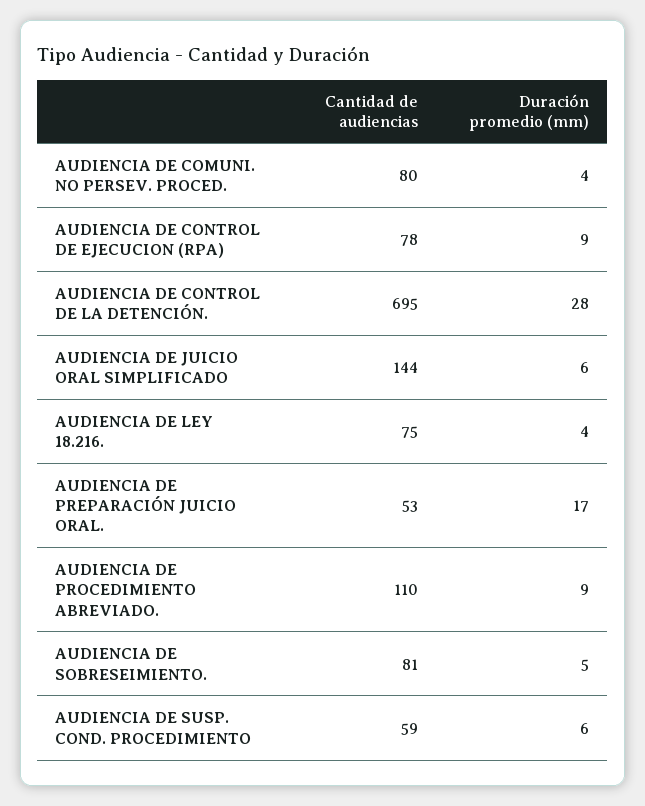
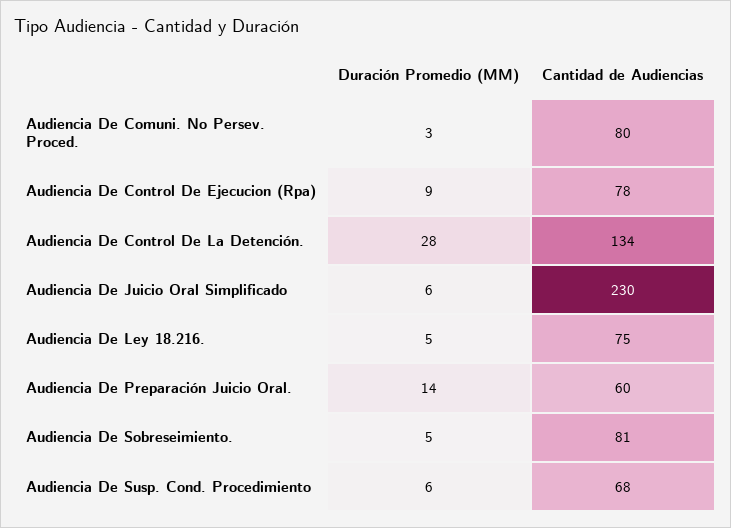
Duración promedio (mm), AUDIENCIA DE COMUNI. NO PERSEV. PROCED.: 4 -> 3
Cantidad de audiencias, AUDIENCIA DE CONTROL DE LA DETENCIÓN.: 695 -> 134
Cantidad de audiencias, AUDIENCIA DE JUICIO ORAL SIMPLIFICADO: 144 -> 230
Duración promedio (mm), AUDIENCIA DE LEY 18.216.: 4 -> 5
Cantidad de audiencias, AUDIENCIA DE PREPARACIÓN JUICIO ORAL.: 53 -> 60
Duración promedio (mm), AUDIENCIA DE PREPARACIÓN JUICIO ORAL.: 17 -> 14
Cantidad de audiencias, AUDIENCIA DE PROCEDIMIENTO ABREVIADO.: 110 -> none
Duración promedio (mm), AUDIENCIA DE PROCEDIMIENTO ABREVIADO.: 9 -> none
Cantidad de audiencias, AUDIENCIA DE SUSP. COND. PROCEDIMIENTO: 59 -> 68

